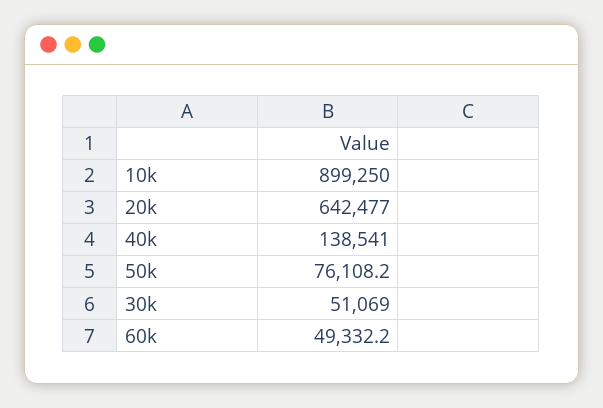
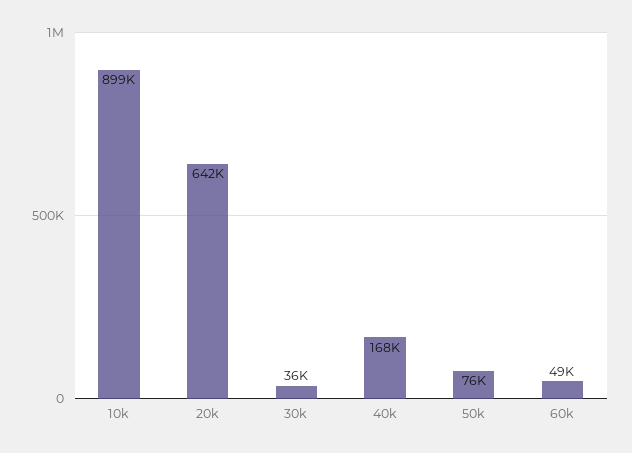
40k: 138541 -> 168000
30k: 51069 -> 36000

